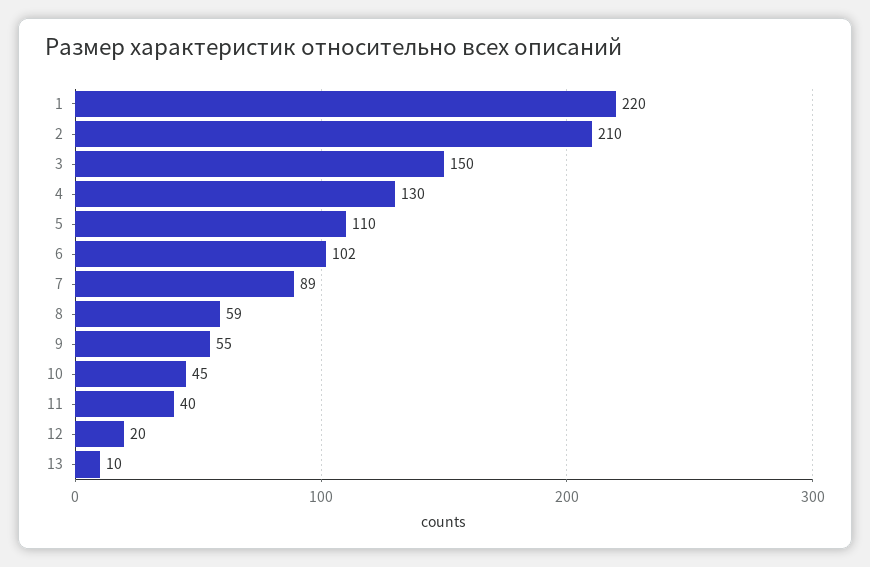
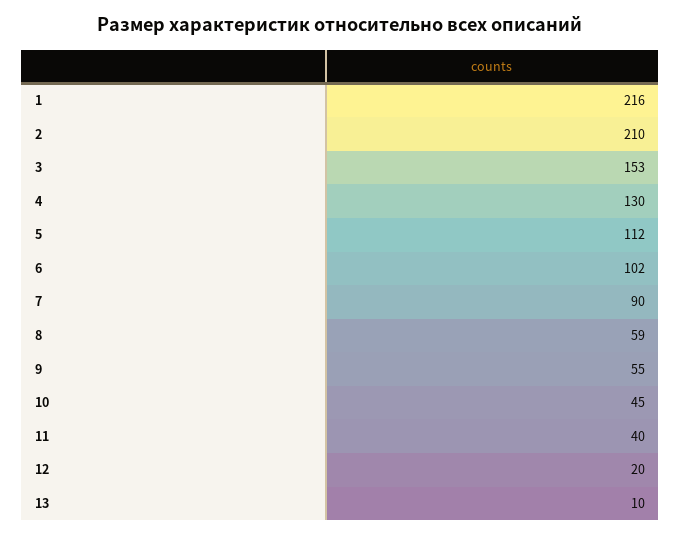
1: 220 -> 216
3: 150 -> 153
5: 110 -> 112
7: 89 -> 90

